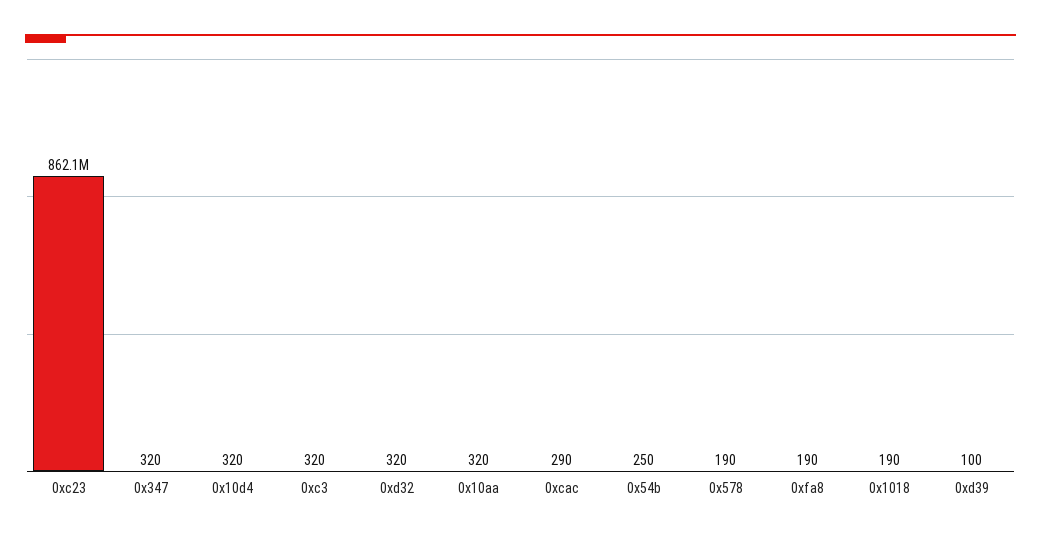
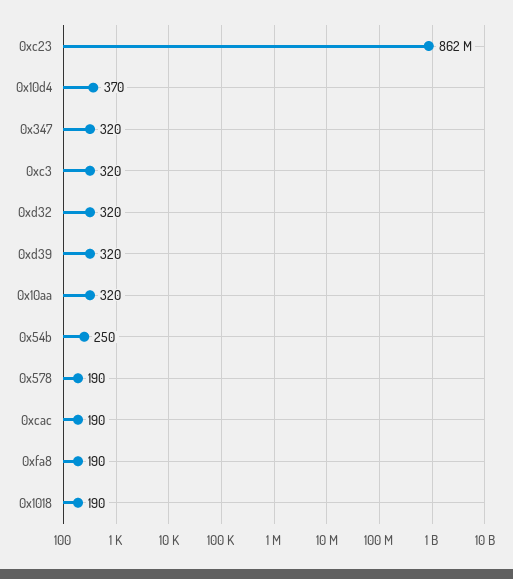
0x10d4: 320 -> 370
0xcac: 290 -> 190
0xd39: 100 -> 320

